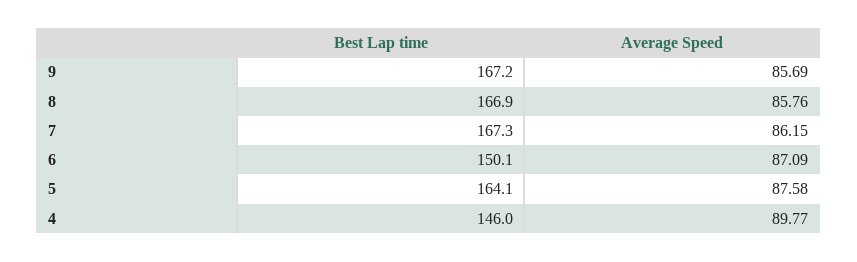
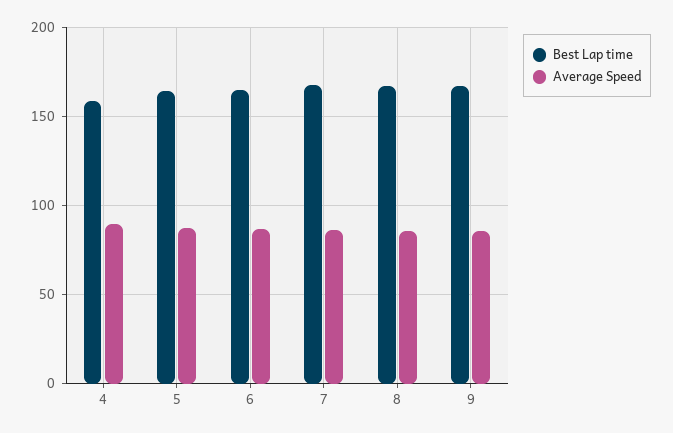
Best Lap time, 6: 150.1 -> 165
Best Lap time, 4: 146 -> 160

